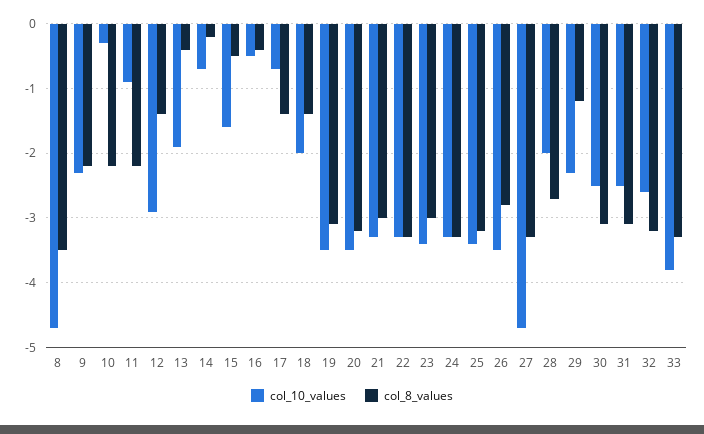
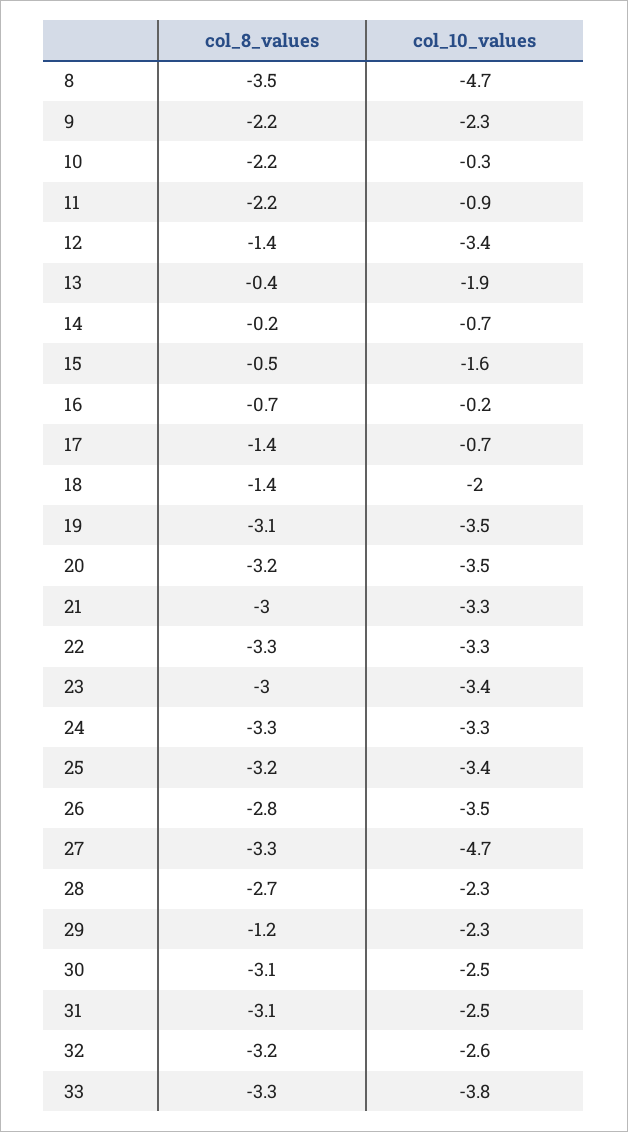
col_10_values, 12: -2.9 -> -3.4
col_10_values, 16: -0.5 -> -0.2
col_8_values, 16: -0.4 -> -0.7
col_10_values, 28: -2 -> -2.3

